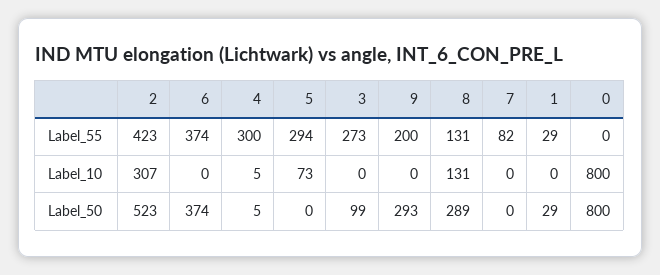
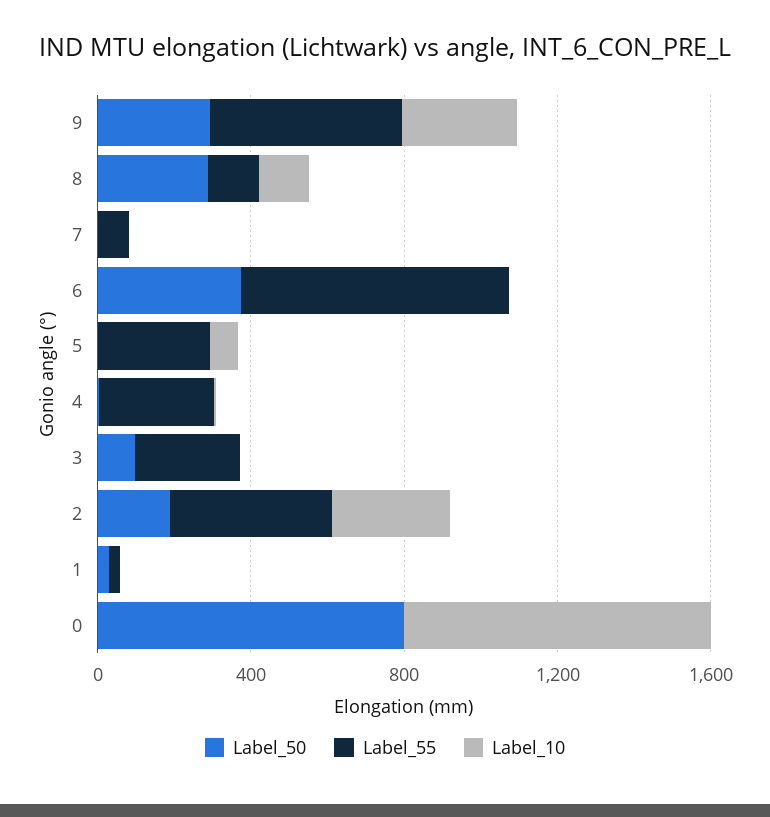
Label_55, 6: 374 -> 700
Label_55, 9: 200 -> 500
Label_10, 9: 0 -> 300
Label_50, 2: 523 -> 200

